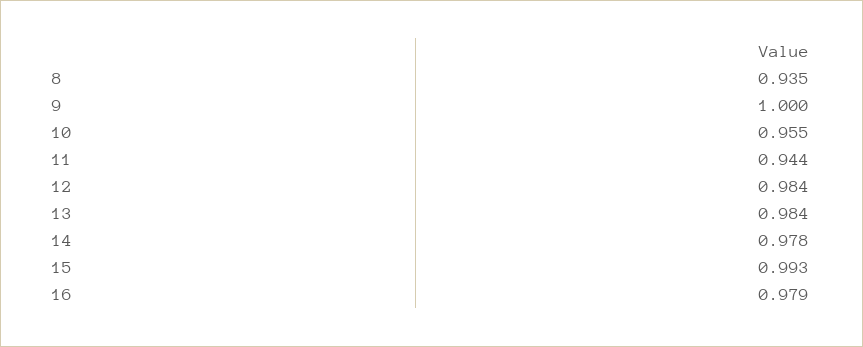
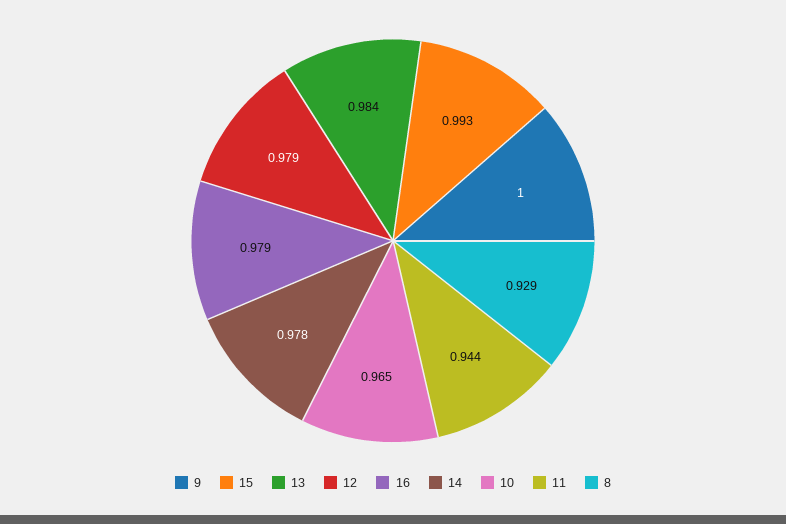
8: 0.935 -> 0.929
10: 0.955 -> 0.965
12: 0.984 -> 0.979

